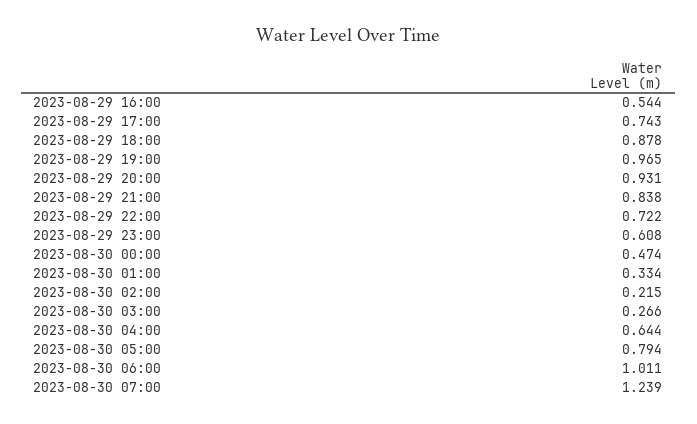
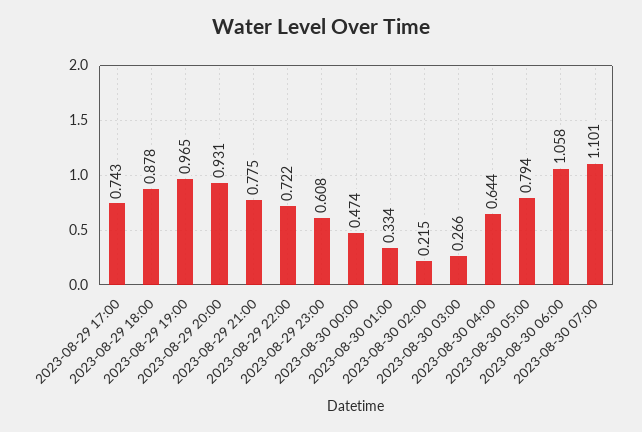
2023-08-29 16:00: 0.544 -> none
2023-08-29 21:00: 0.838 -> 0.775
2023-08-30 06:00: 1.011 -> 1.058
2023-08-30 07:00: 1.239 -> 1.101

